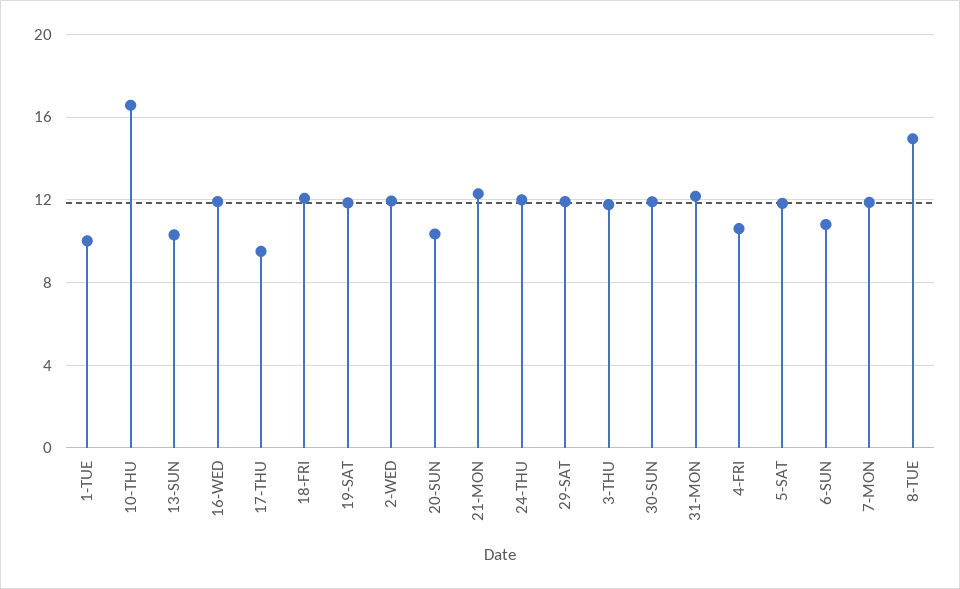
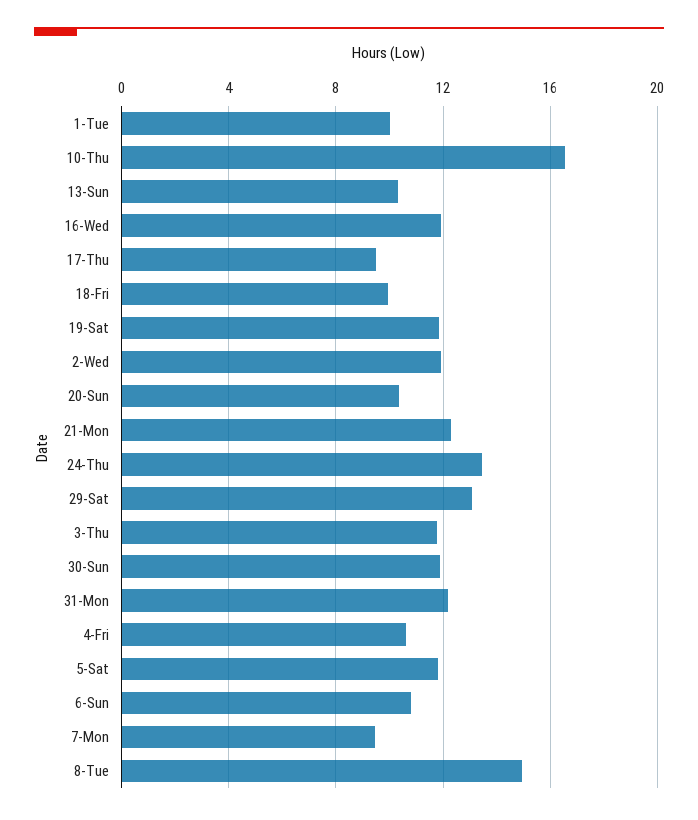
18-FRI: 12 -> 10
24-THU: 12 -> 13.5
29-SAT: 12 -> 13
7-MON: 12 -> 9.5

